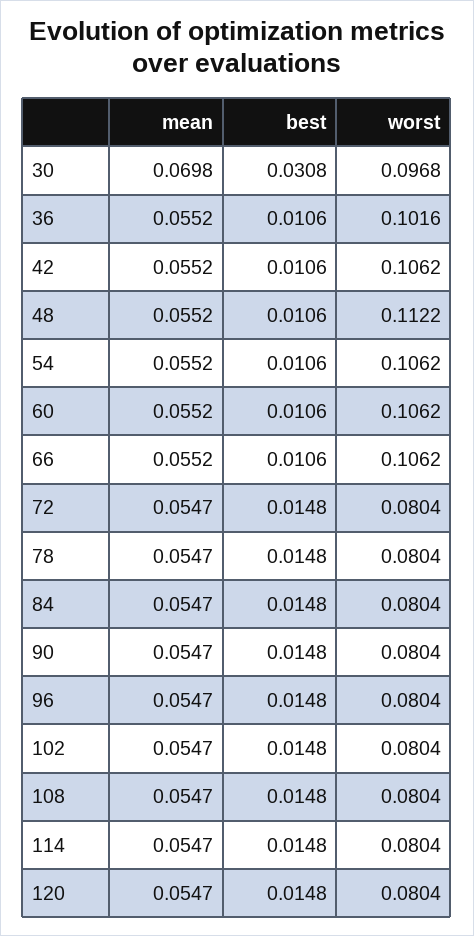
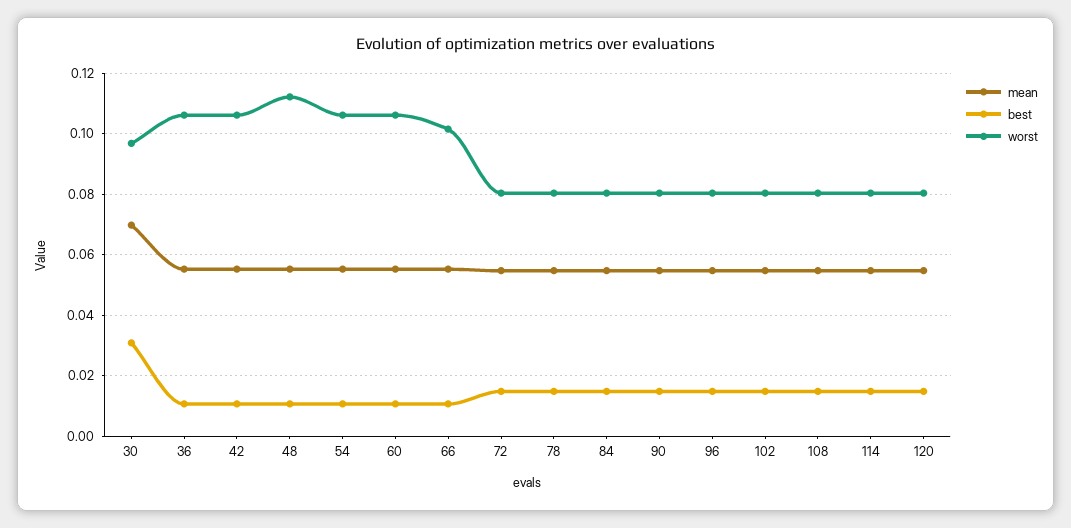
worst, 36: 0.1016 -> 0.106
worst, 66: 0.1062 -> 0.102

